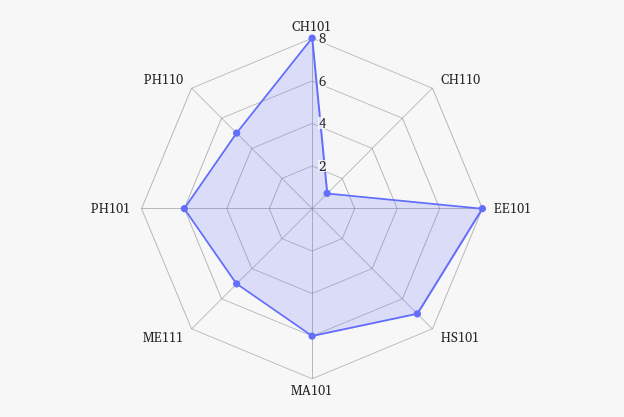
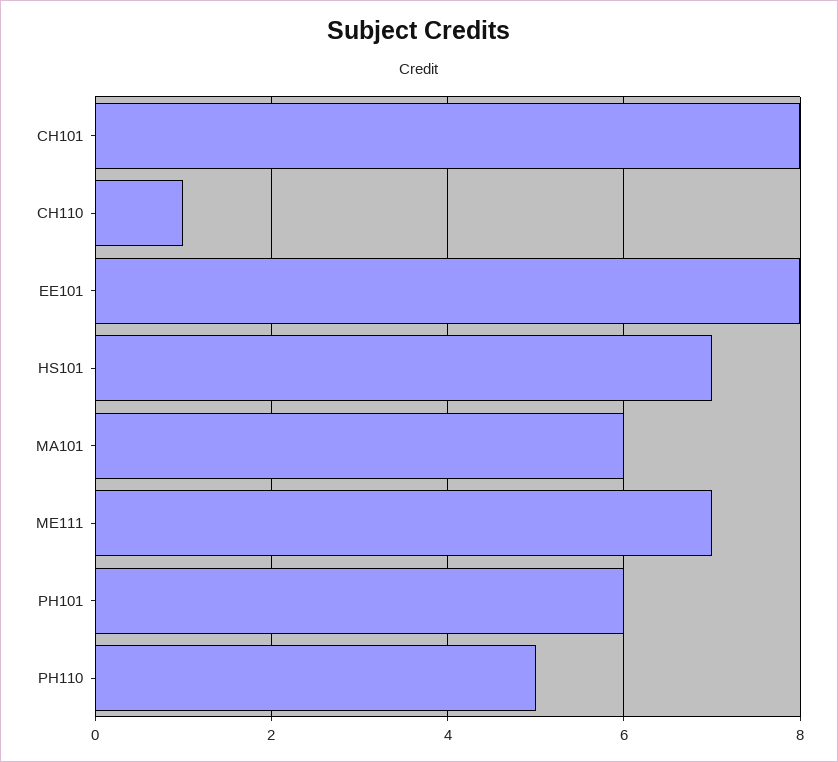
ME111: 5 -> 7

